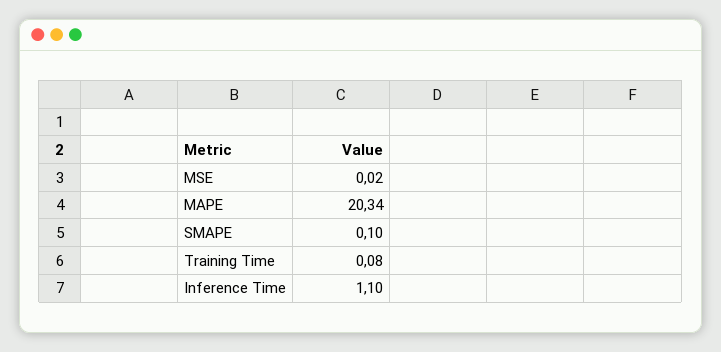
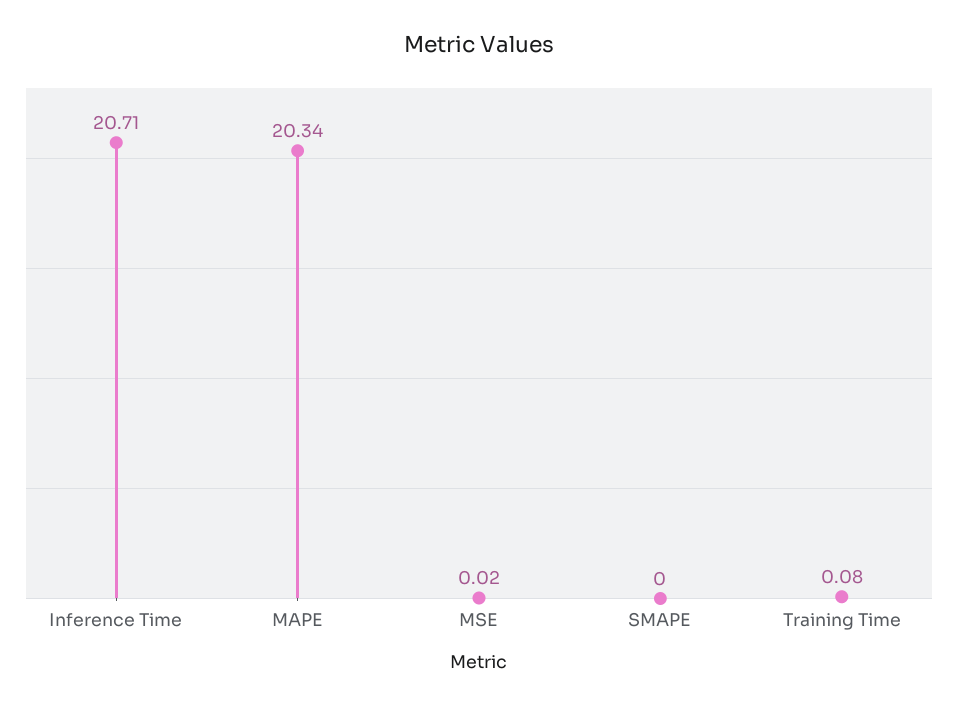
SMAPE: 0.1 -> 0
Inference Time: 1.1 -> 20.71

